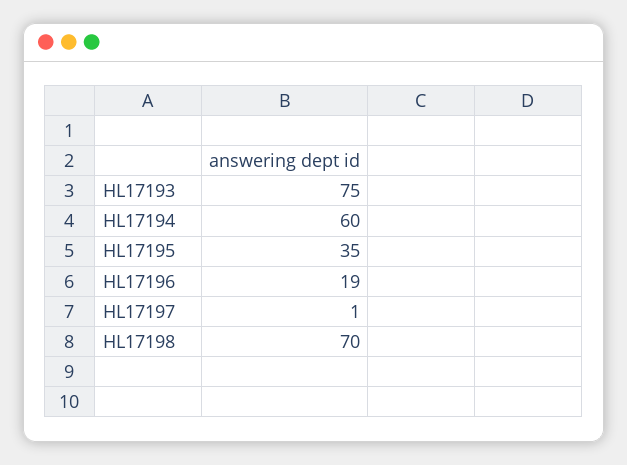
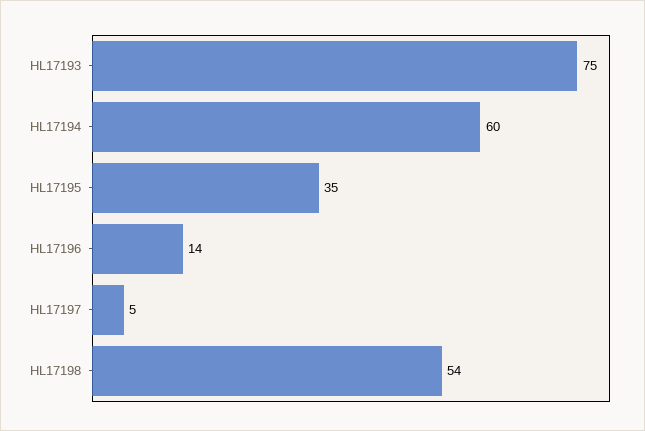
HL17196: 19 -> 14
HL17197: 1 -> 5
HL17198: 70 -> 54

